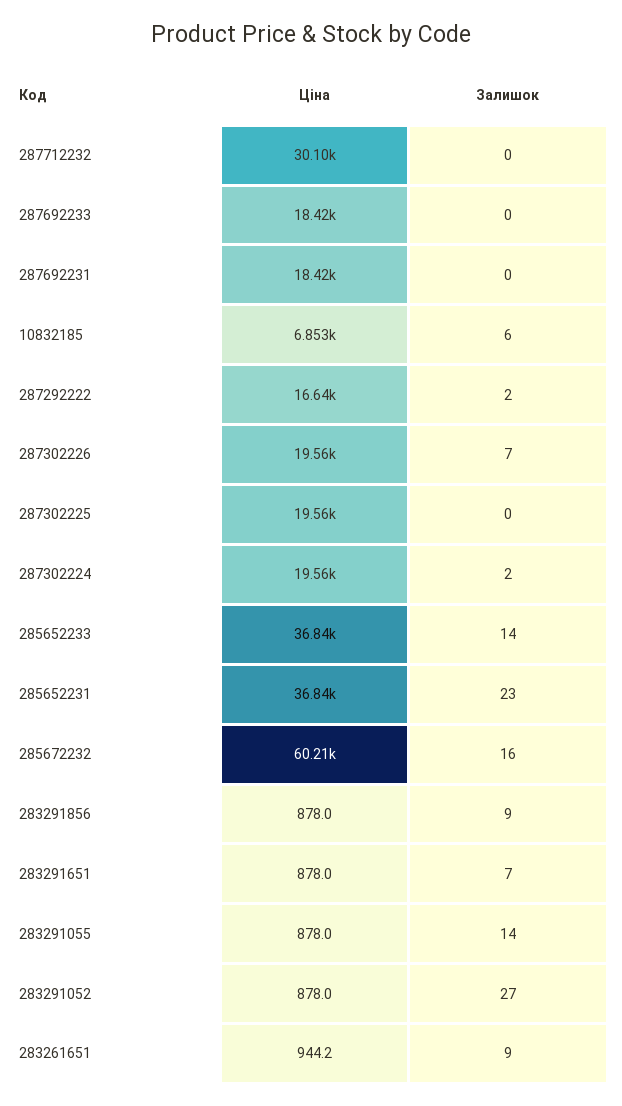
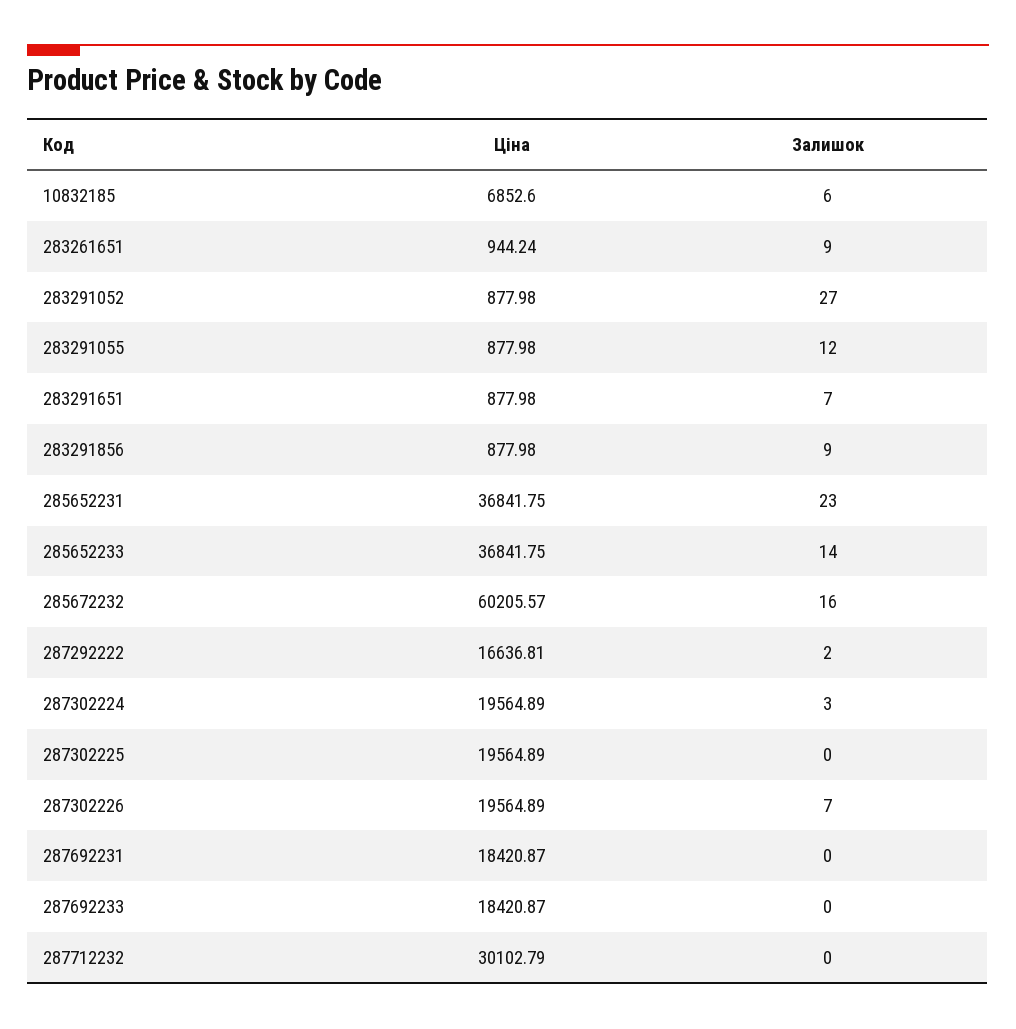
Залишок, 287302224: 2 -> 3
Залишок, 283291055: 14 -> 12

